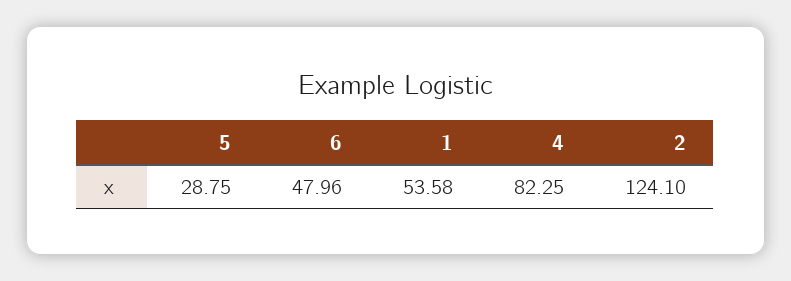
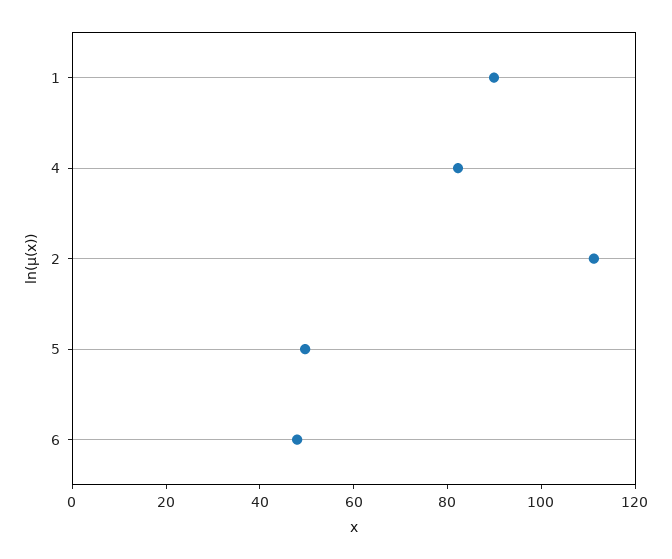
5: 28.75 -> 50
1: 53.58 -> 90
2: 124.1 -> 110

